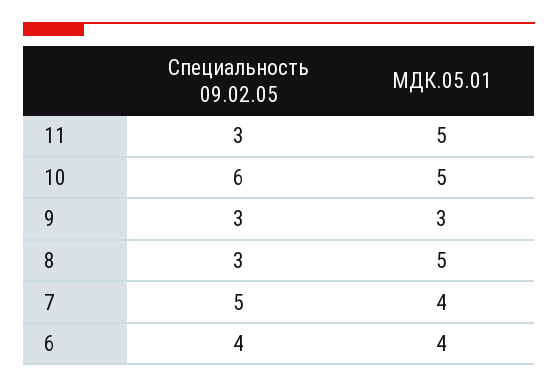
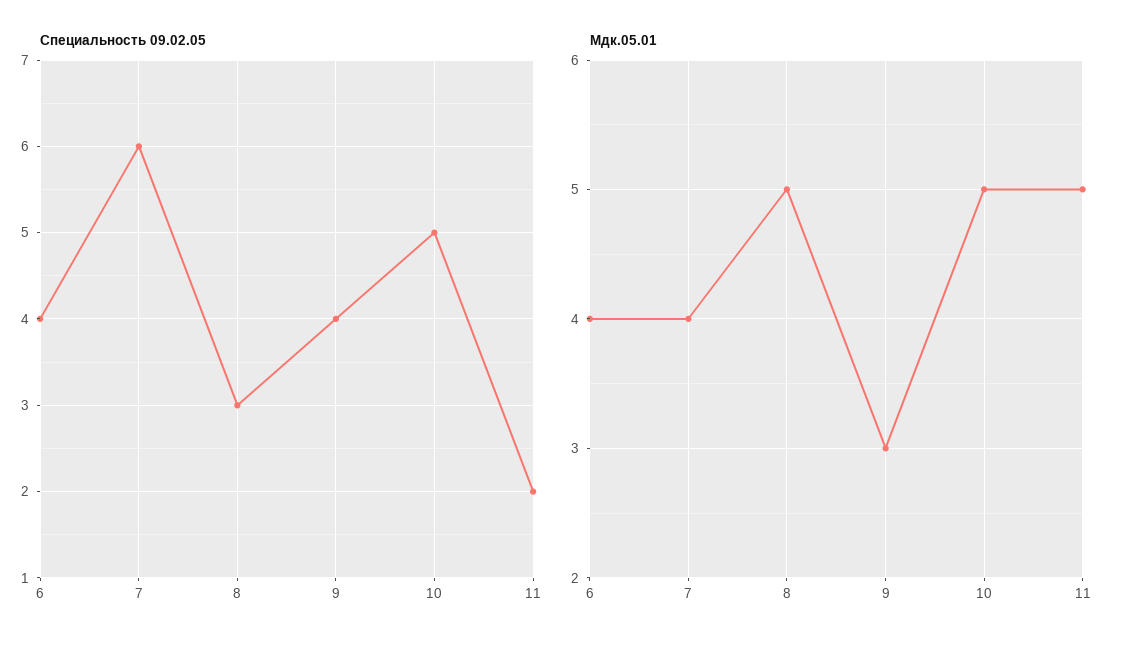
Специальность 09.02.05, 11: 3 -> 2
Специальность 09.02.05, 10: 6 -> 5
Специальность 09.02.05, 9: 3 -> 4
Специальность 09.02.05, 7: 5 -> 6

